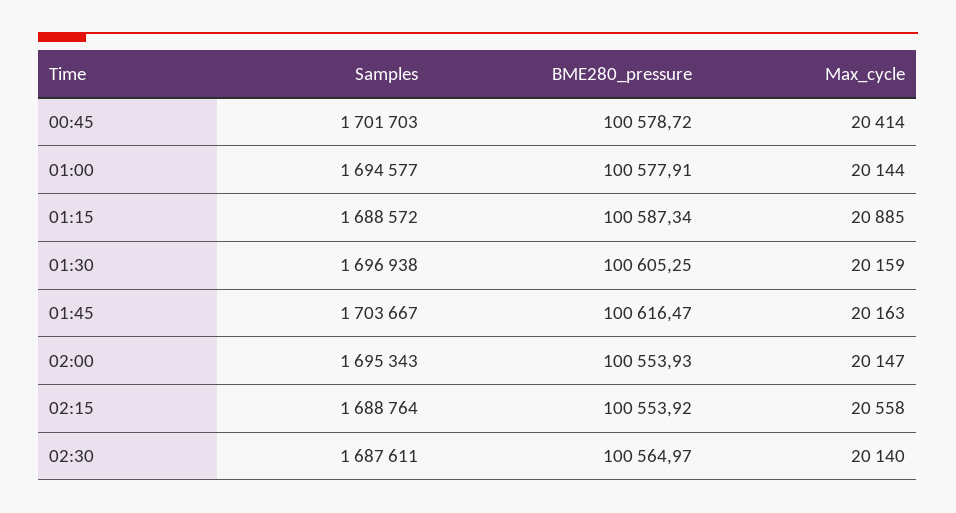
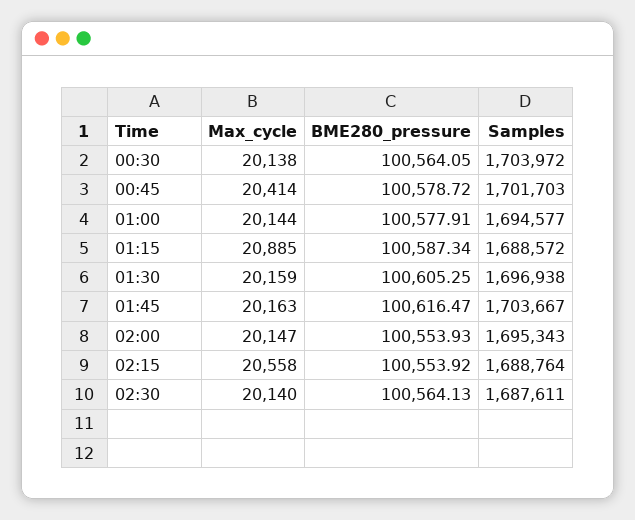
BME280_pressure, 02:30: 100564.97 -> 100564.13
Max_cycle, 00:30: none -> 20138
BME280_pressure, 00:30: none -> 100564.05
Samples, 00:30: none -> 1703972

